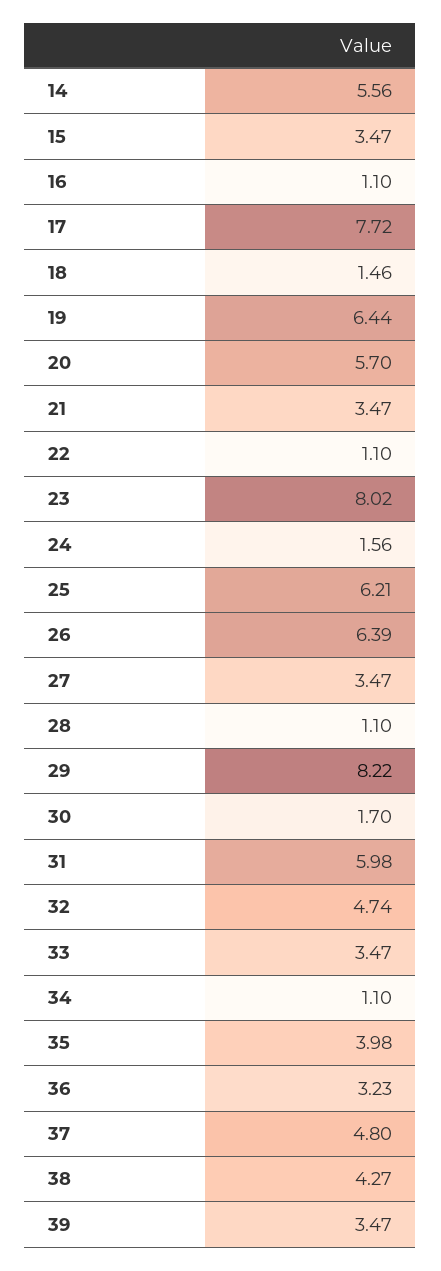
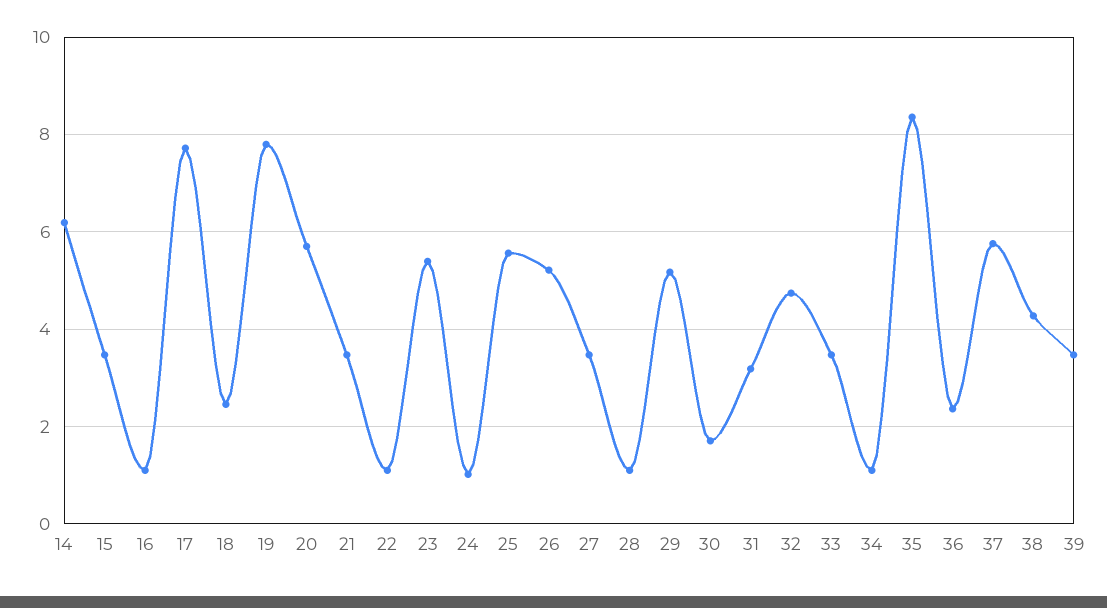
14: 5.56 -> 6.2
18: 1.46 -> 2.4
19: 6.44 -> 7.8
23: 8.02 -> 5.4
24: 1.56 -> 1
25: 6.21 -> 5.6
26: 6.39 -> 5.2
29: 8.22 -> 5.2
31: 5.98 -> 3.2
35: 3.98 -> 8.4
36: 3.23 -> 2.4
37: 4.8 -> 5.8

